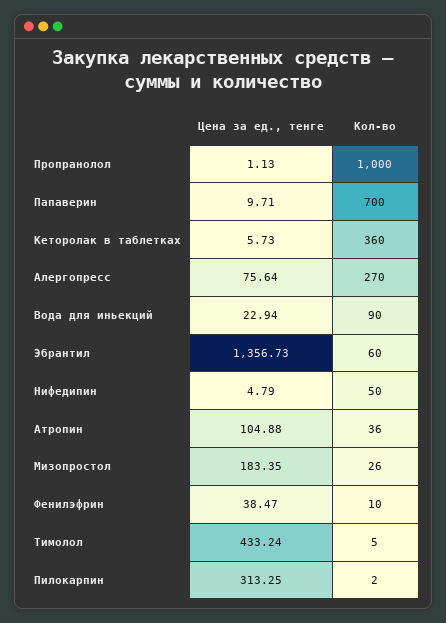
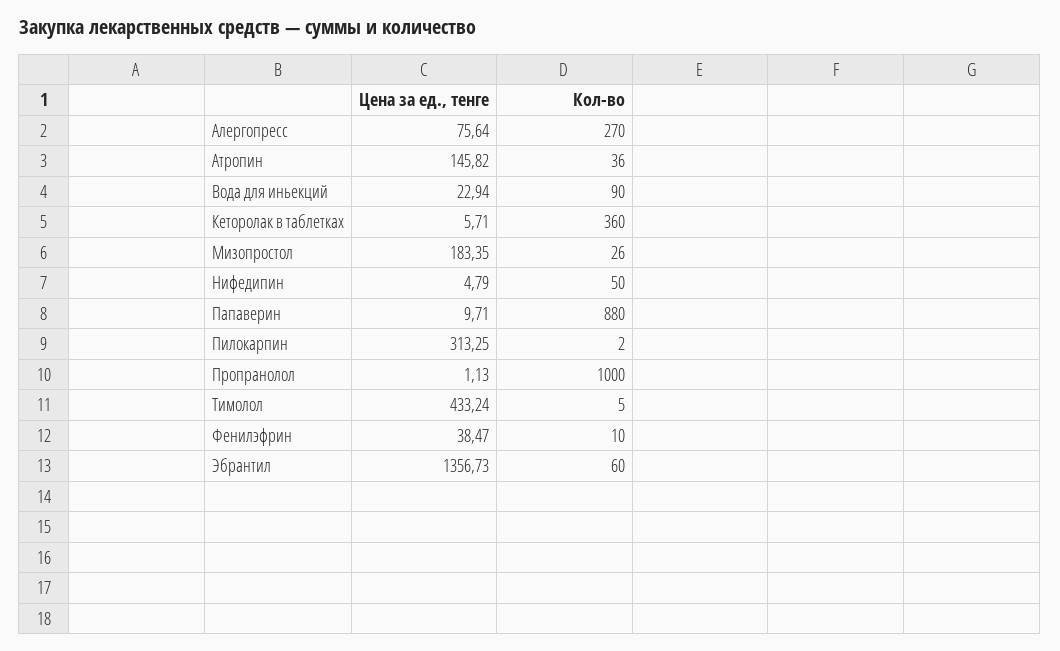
Кол-во, Папаверин: 700 -> 880
Цена за ед., тенге, Кеторолак в таблетках: 5.73 -> 5.71
Цена за ед., тенге, Атропин: 104.88 -> 145.82

